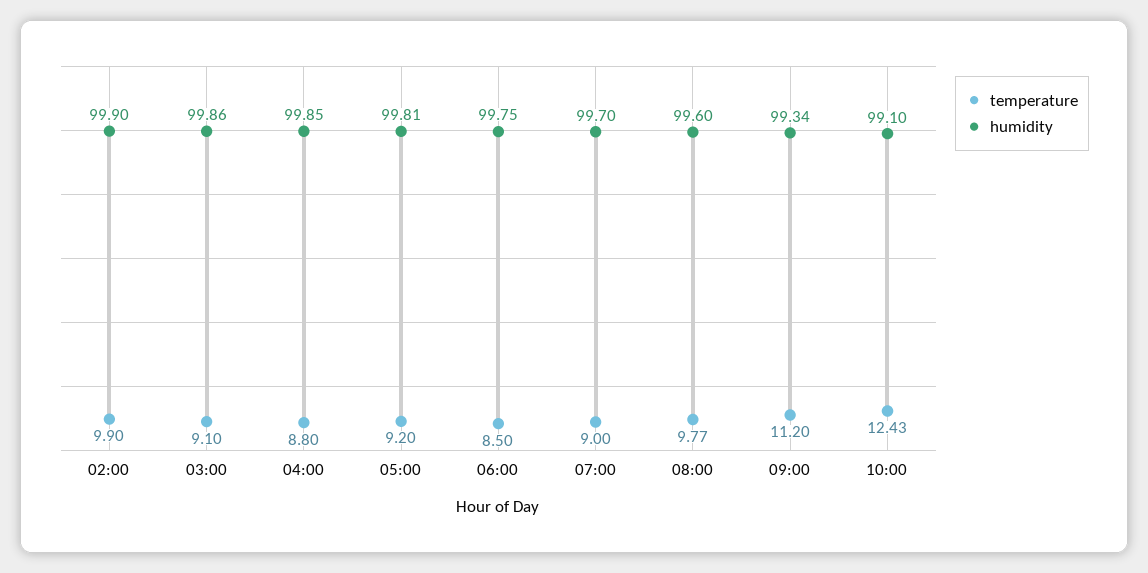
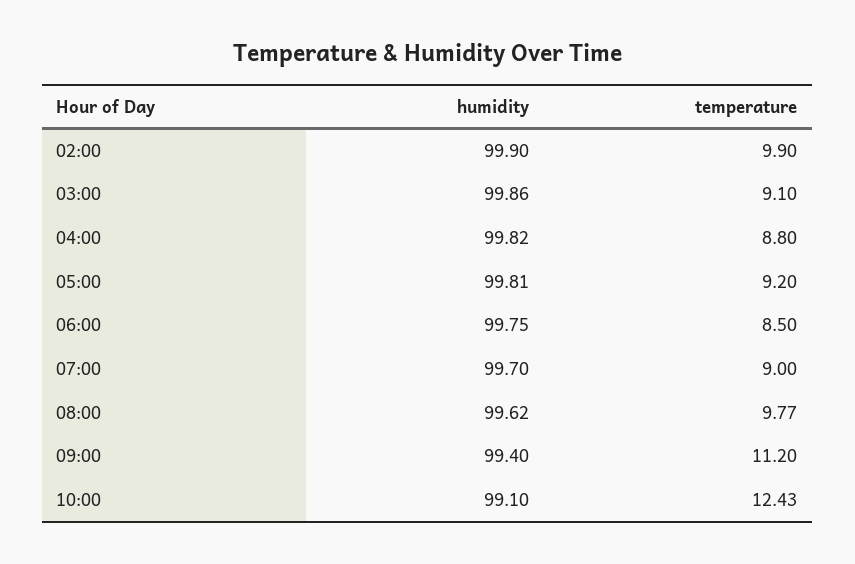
humidity, 04:00: 99.85 -> 99.82
humidity, 08:00: 99.6 -> 99.62
humidity, 09:00: 99.34 -> 99.4

